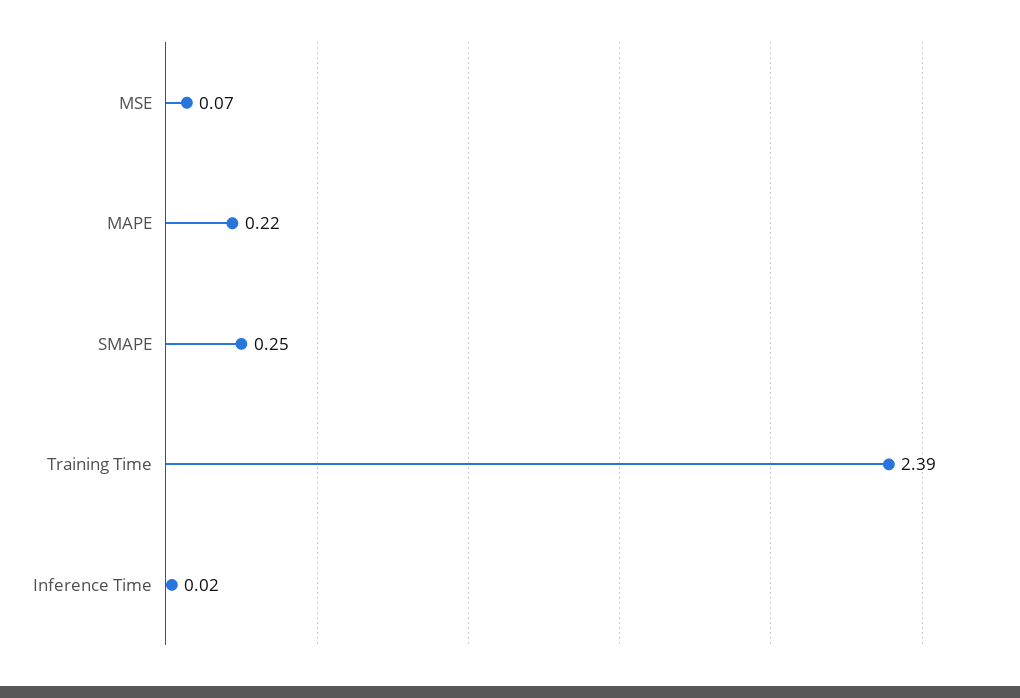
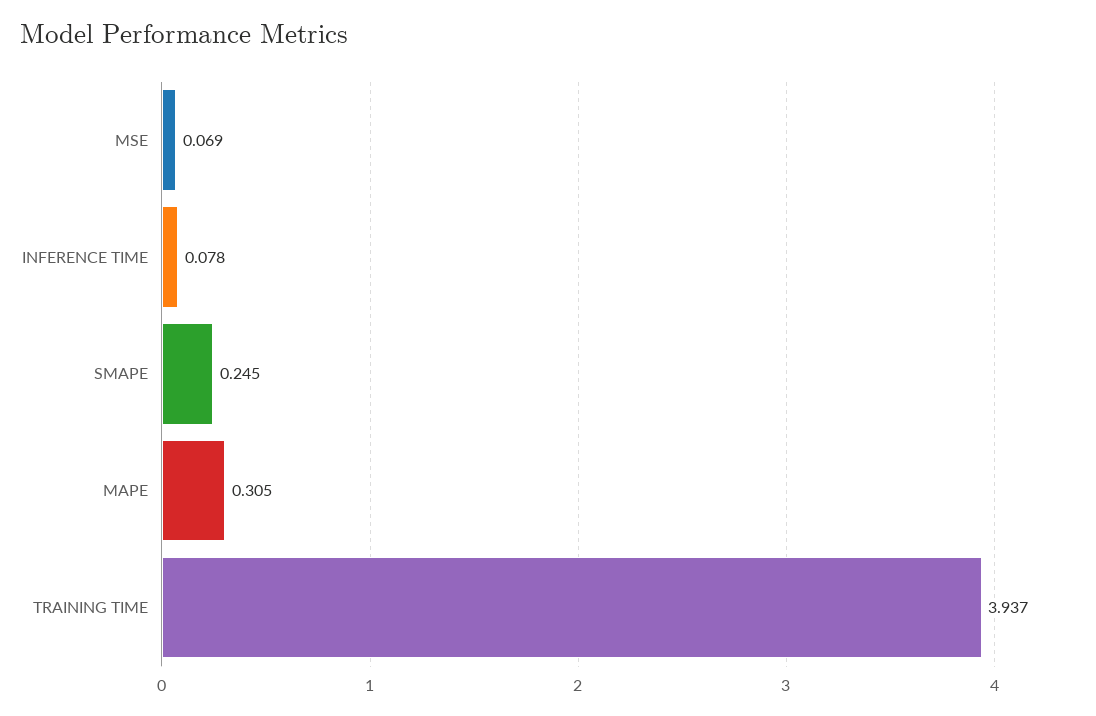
MAPE: 0.22 -> 0.305
Training Time: 2.39 -> 3.937
Inference Time: 0.02 -> 0.078

